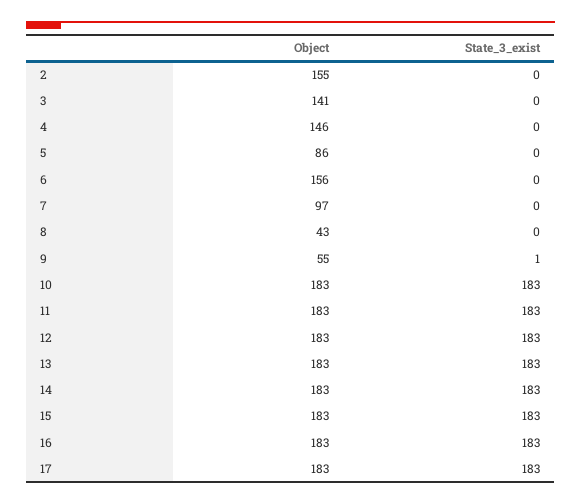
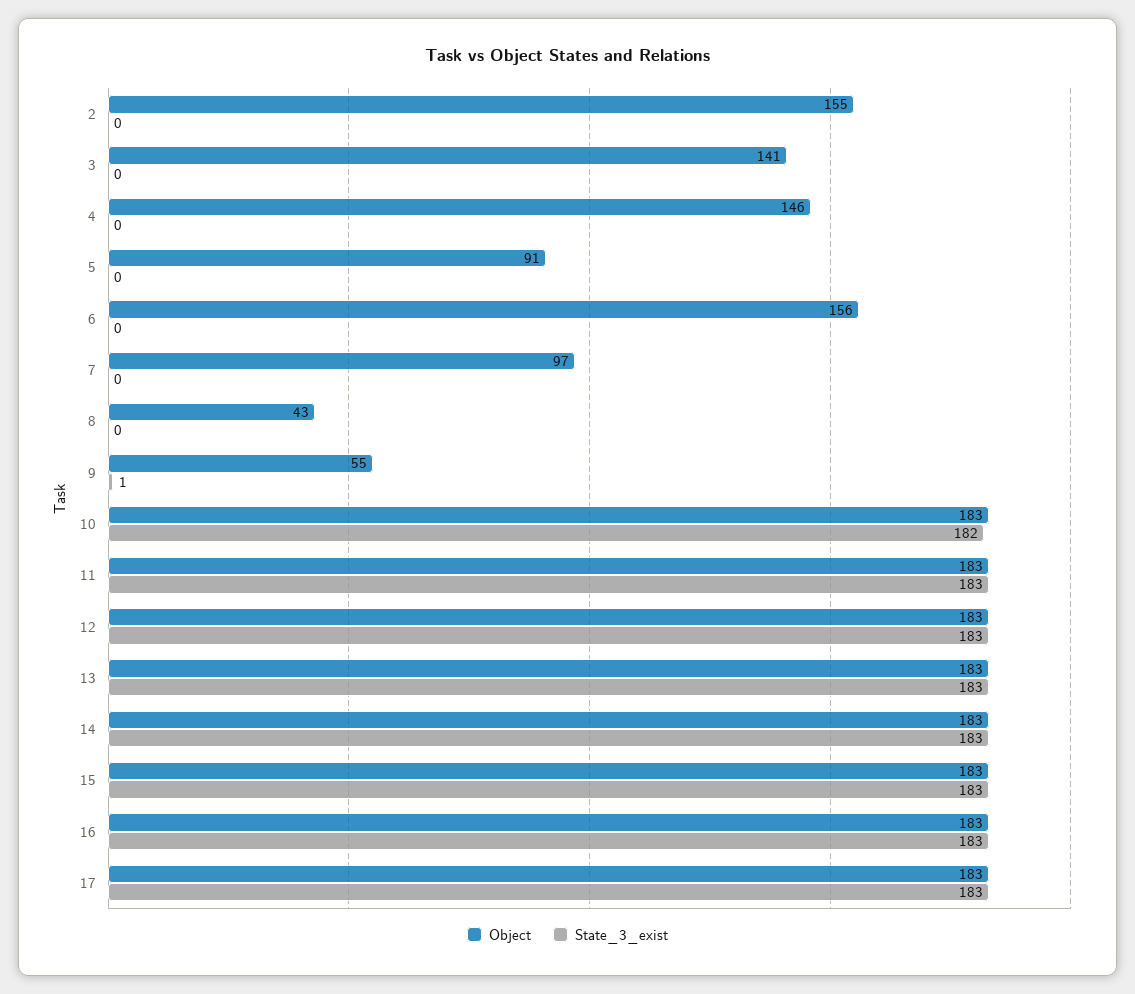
Object, 5: 86 -> 91
State_3_exist, 10: 183 -> 182

